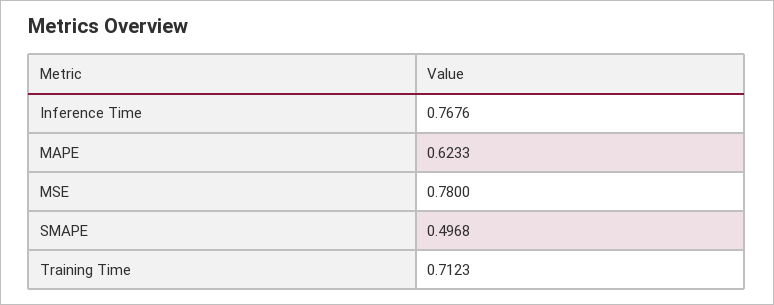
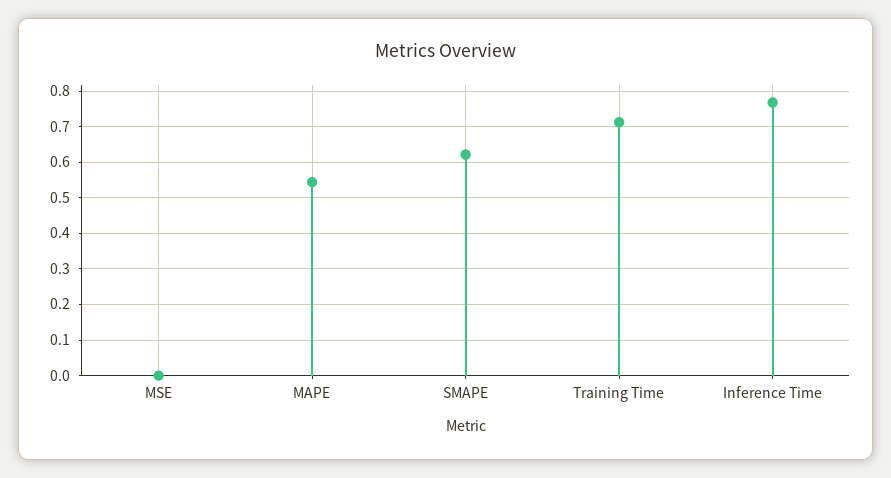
MAPE: 0.6233 -> 0.54
MSE: 0.78 -> 0
SMAPE: 0.4968 -> 0.62

